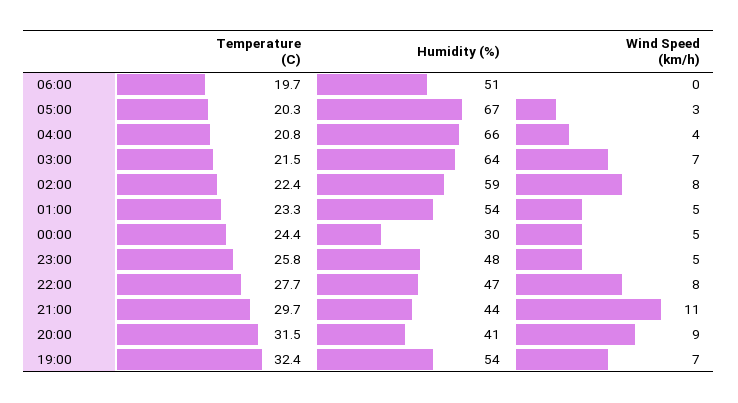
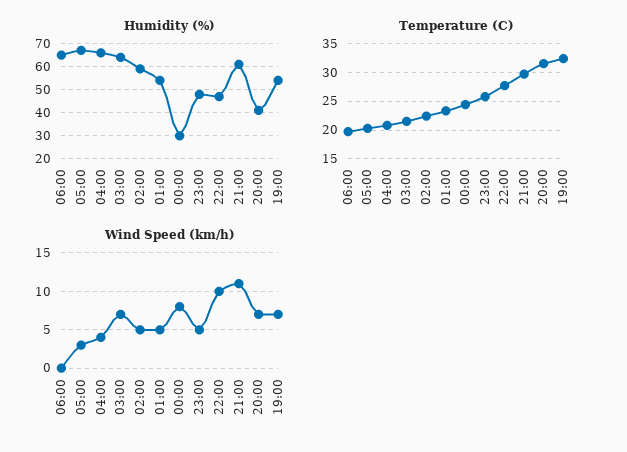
Humidity (%), 06:00: 51 -> 65
Wind Speed (km/h), 02:00: 8 -> 5
Wind Speed (km/h), 00:00: 5 -> 8
Wind Speed (km/h), 22:00: 8 -> 10
Humidity (%), 21:00: 44 -> 60
Wind Speed (km/h), 20:00: 9 -> 7

